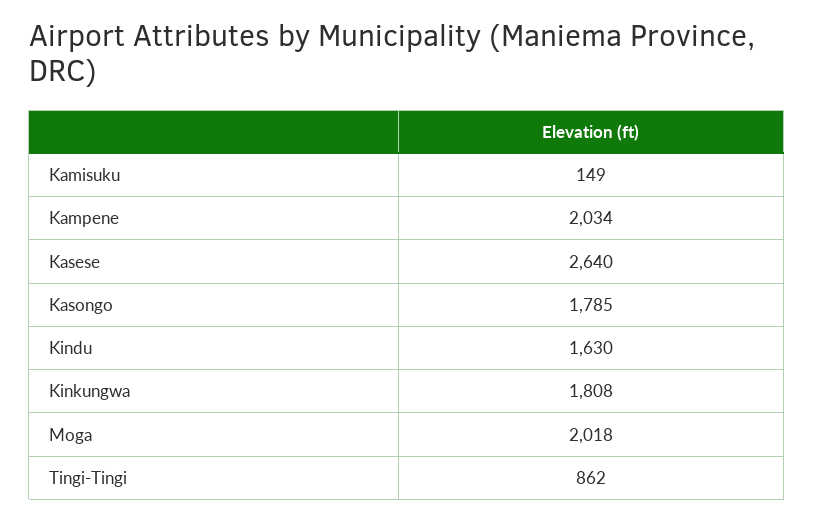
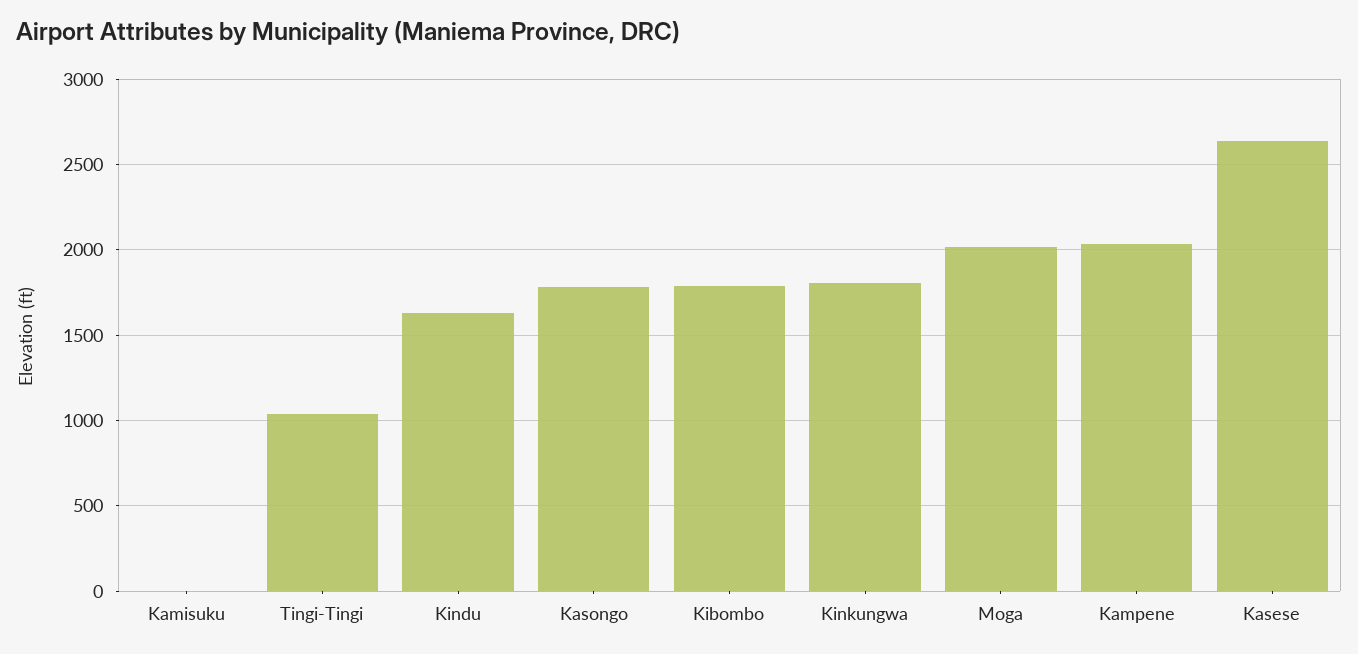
Kamisuku: 149 -> 0
Tingi-Tingi: 862 -> 1050
Kibombo: none -> 1800

